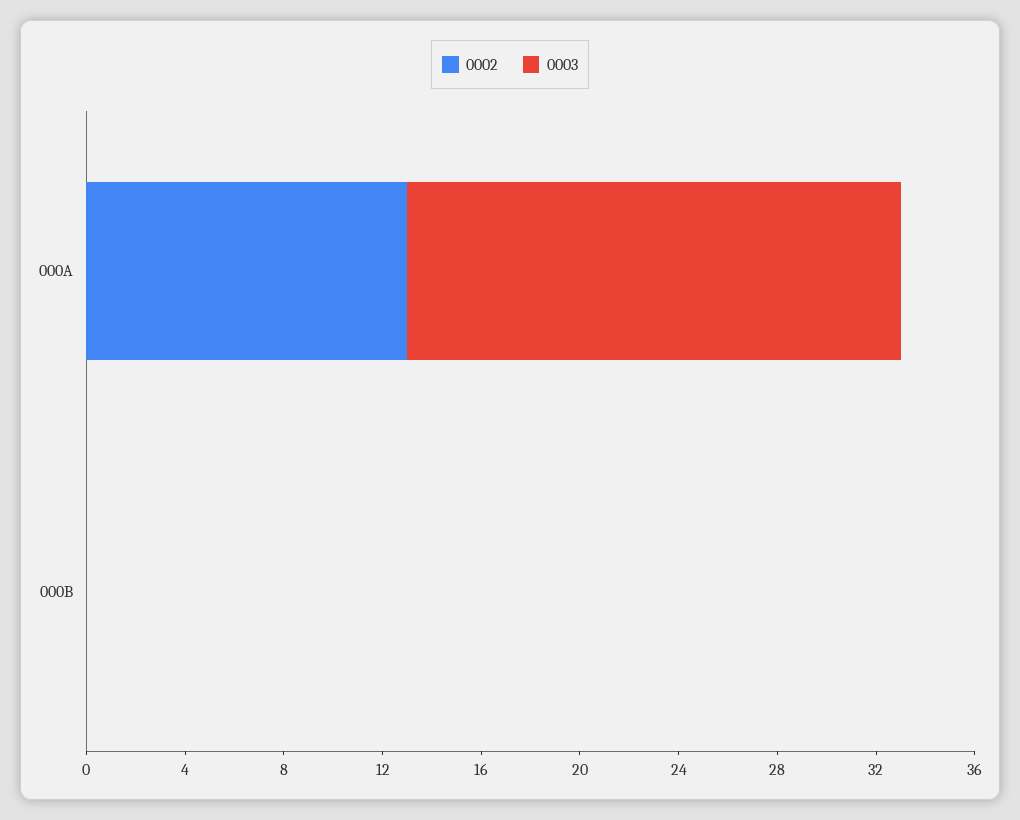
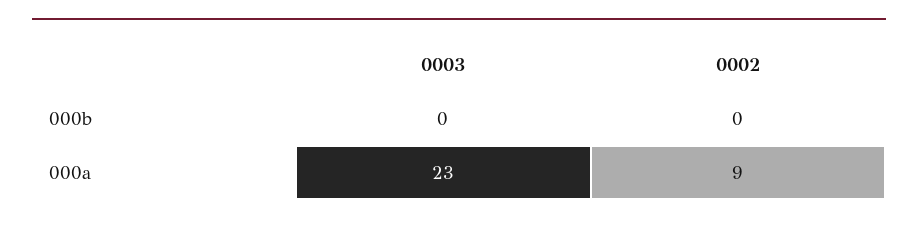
0002, 000A: 13 -> 9
0003, 000A: 20 -> 23

